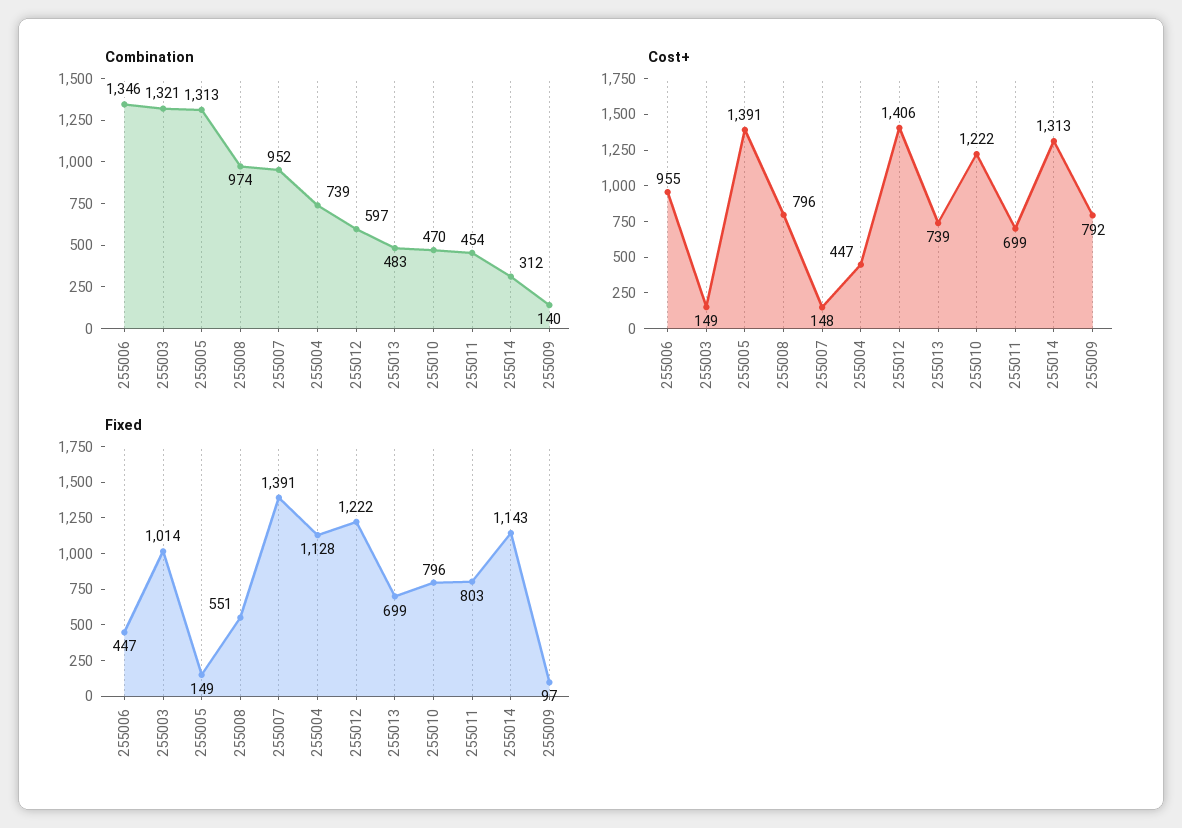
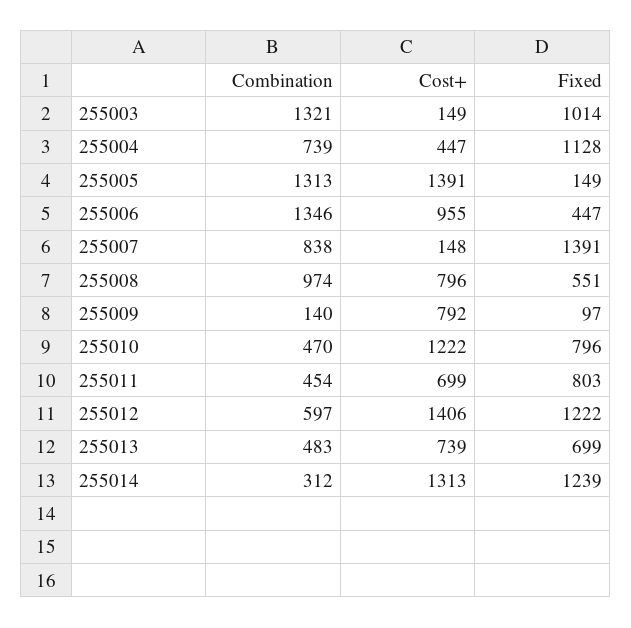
Combination, 255007: 952 -> 838
Fixed, 255014: 1143 -> 1239

